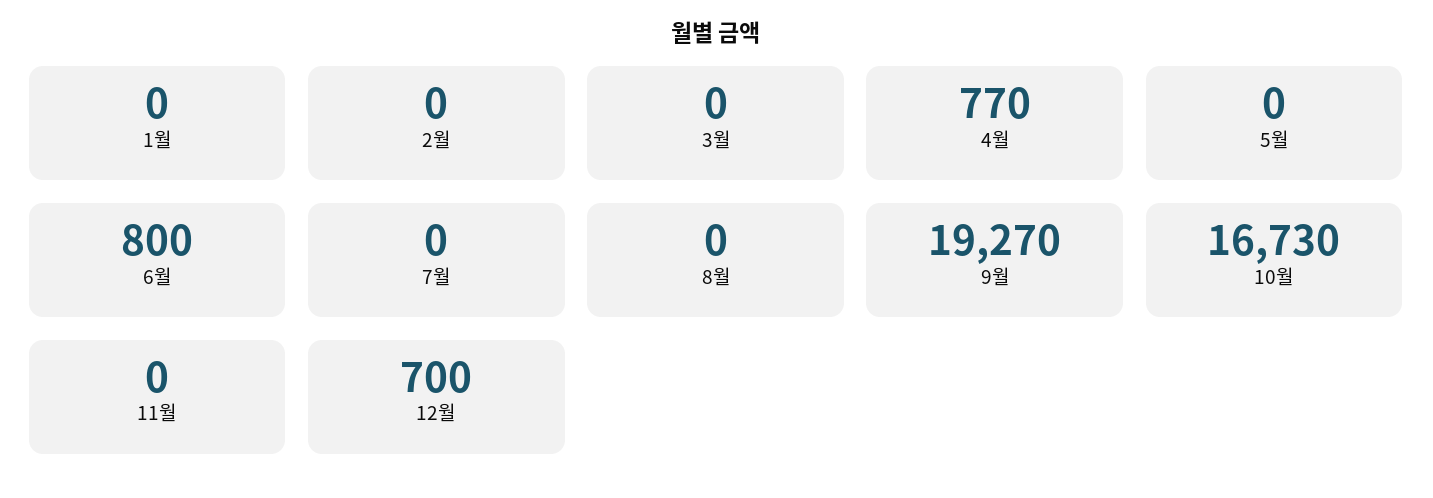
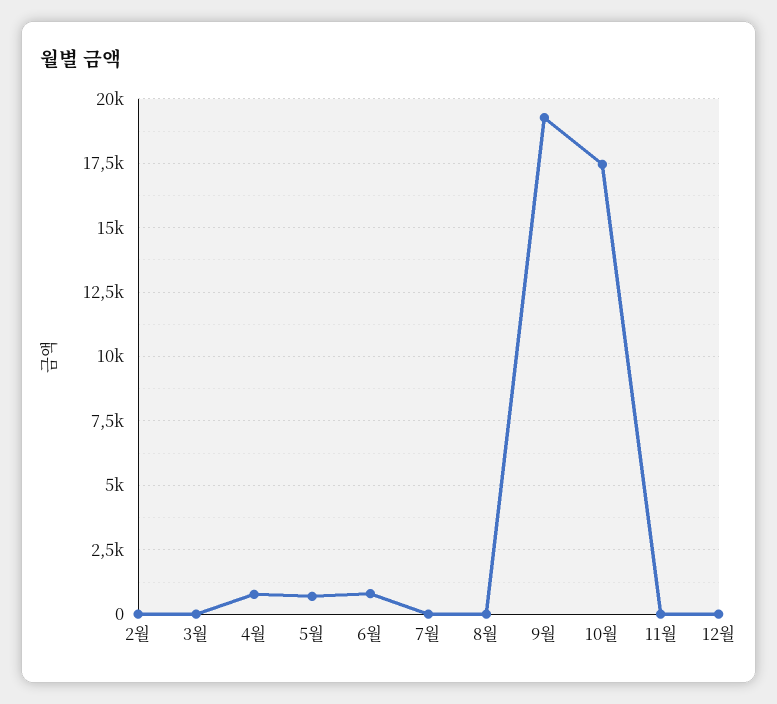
1월: 0 -> none
5월: 0 -> 750
10월: 16730 -> 17500
12월: 700 -> 0

